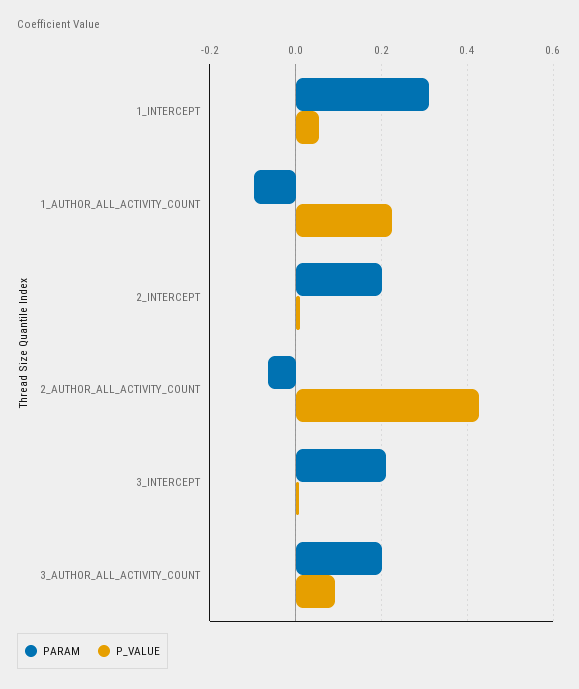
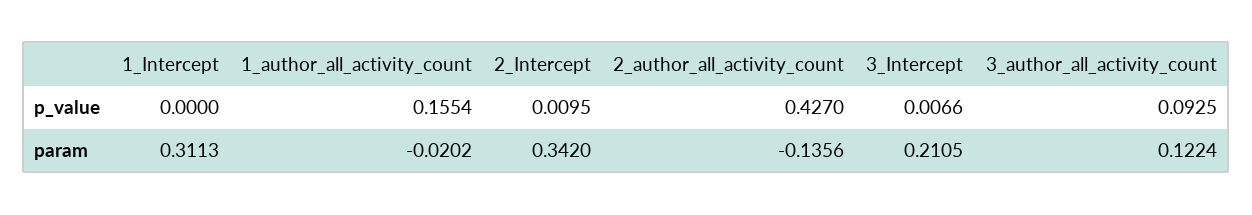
P_VALUE, 1_INTERCEPT: 0.06 -> 0
PARAM, 1_AUTHOR_ALL_ACTIVITY_COUNT: -0.1 -> -0.0202
P_VALUE, 1_AUTHOR_ALL_ACTIVITY_COUNT: 0.22 -> 0.1554
PARAM, 2_INTERCEPT: 0.2 -> 0.342
PARAM, 2_AUTHOR_ALL_ACTIVITY_COUNT: -0.06 -> -0.1356
PARAM, 3_AUTHOR_ALL_ACTIVITY_COUNT: 0.2 -> 0.1224

